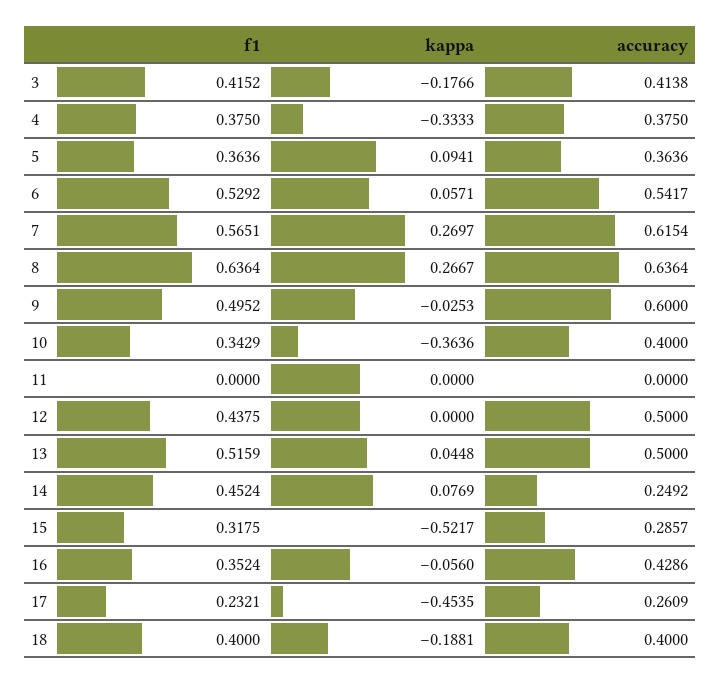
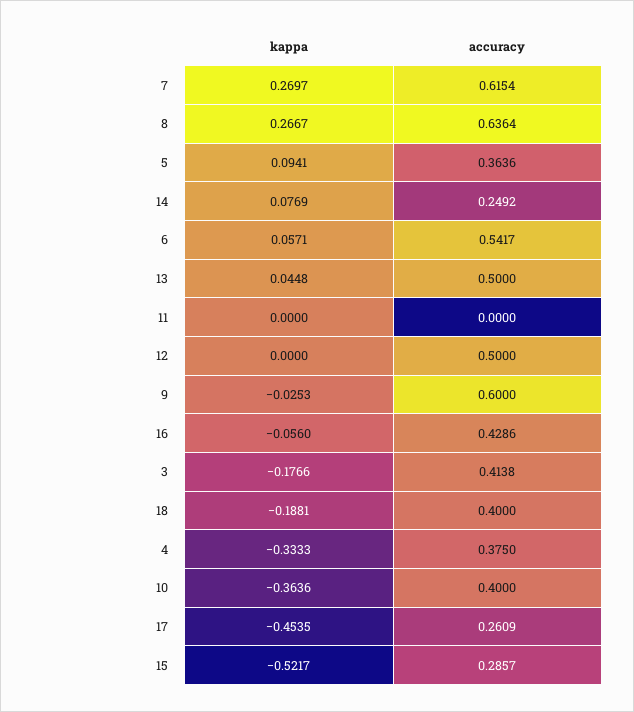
f1, 3: 0.4152 -> none
f1, 4: 0.375 -> none
f1, 5: 0.3636 -> none
f1, 6: 0.5292 -> none
f1, 7: 0.5651 -> none
f1, 8: 0.6364 -> none
f1, 9: 0.4952 -> none
f1, 10: 0.3429 -> none
f1, 11: 0 -> none
f1, 12: 0.4375 -> none
f1, 13: 0.5159 -> none
f1, 14: 0.4524 -> none
f1, 15: 0.3175 -> none
f1, 16: 0.3524 -> none
f1, 17: 0.2321 -> none
f1, 18: 0.4 -> none

